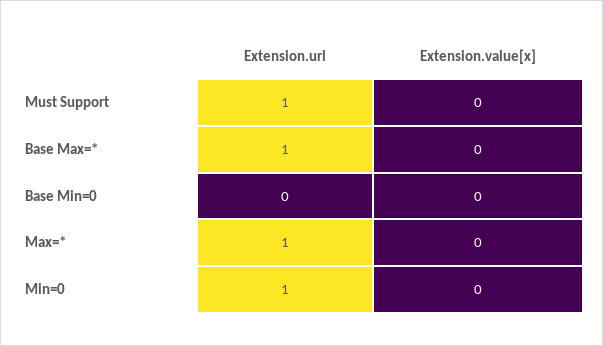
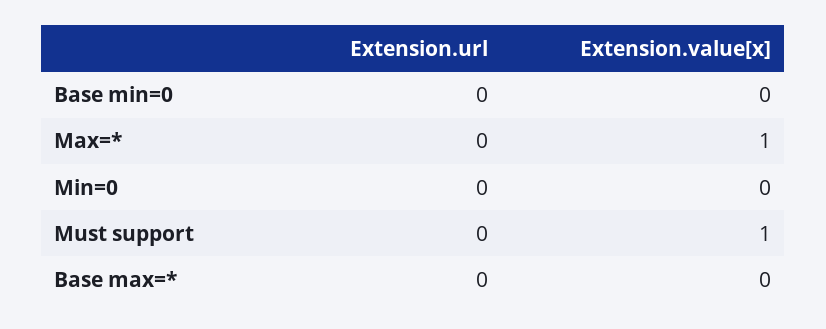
Extension.url, Must Support: 1 -> 0
Extension.value[x], Must Support: 0 -> 1
Extension.url, Base Max=*: 1 -> 0
Extension.url, Max=*: 1 -> 0
Extension.value[x], Max=*: 0 -> 1
Extension.url, Min=0: 1 -> 0

